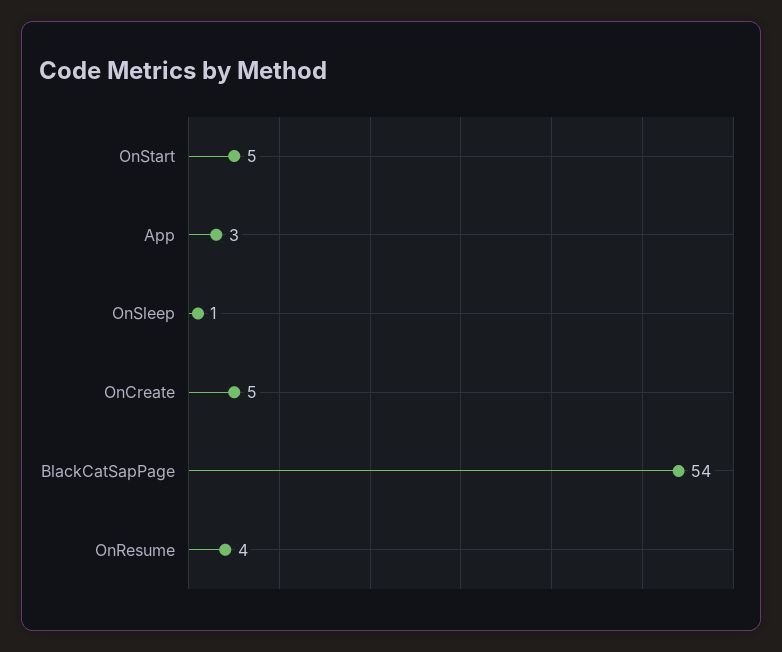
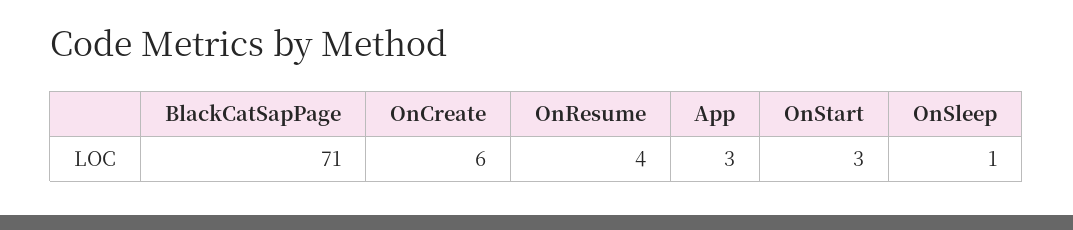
OnStart: 5 -> 3
OnCreate: 5 -> 6
BlackCatSapPage: 54 -> 71

